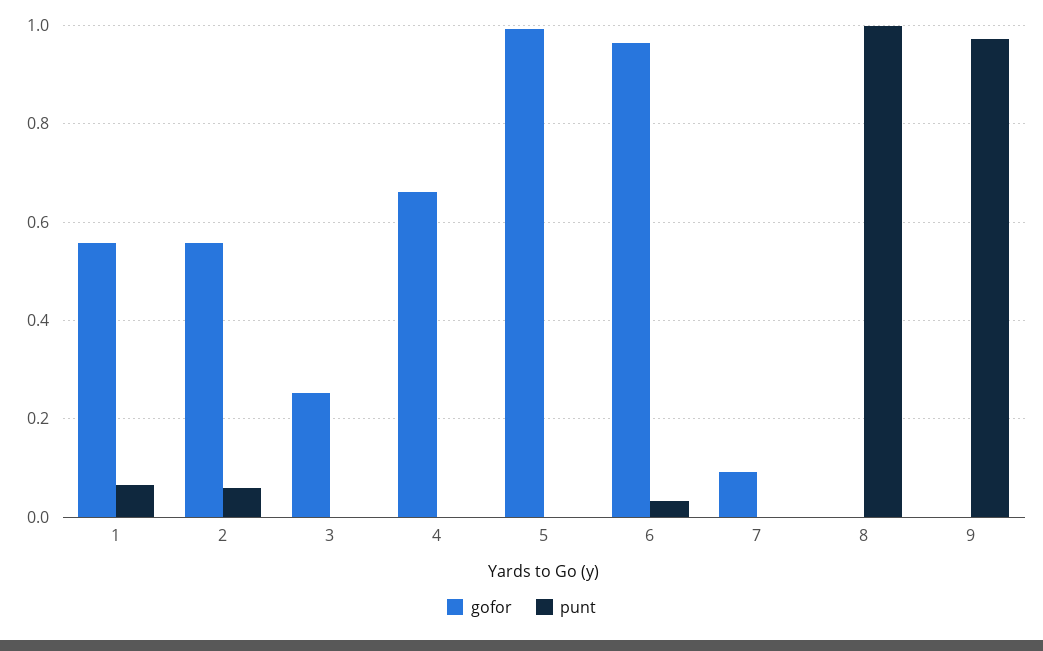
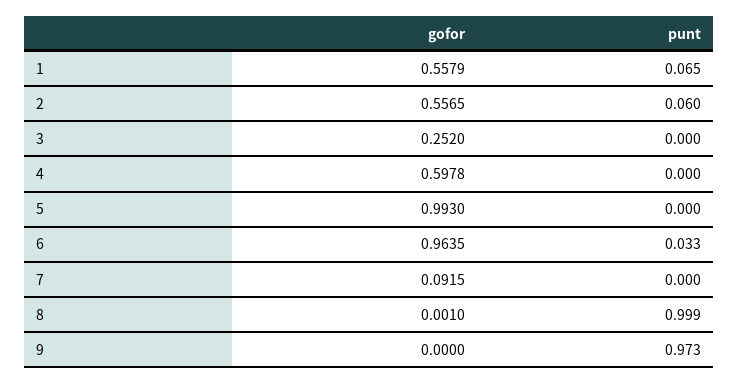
gofor, 4: 0.66 -> 0.5978

